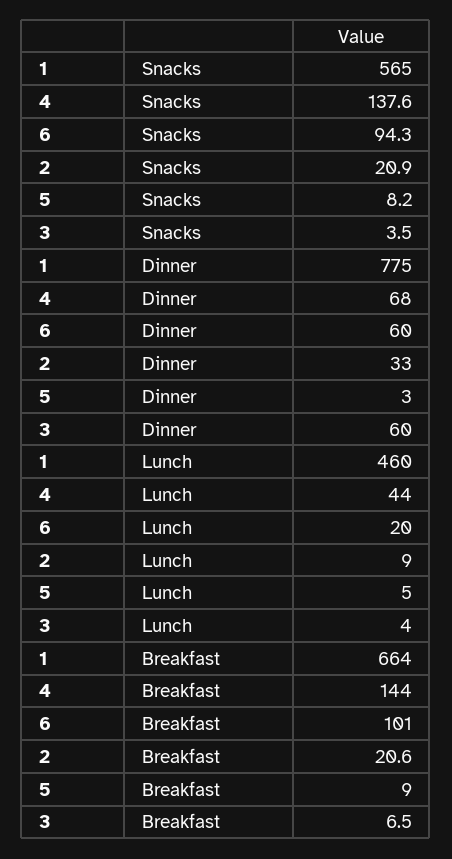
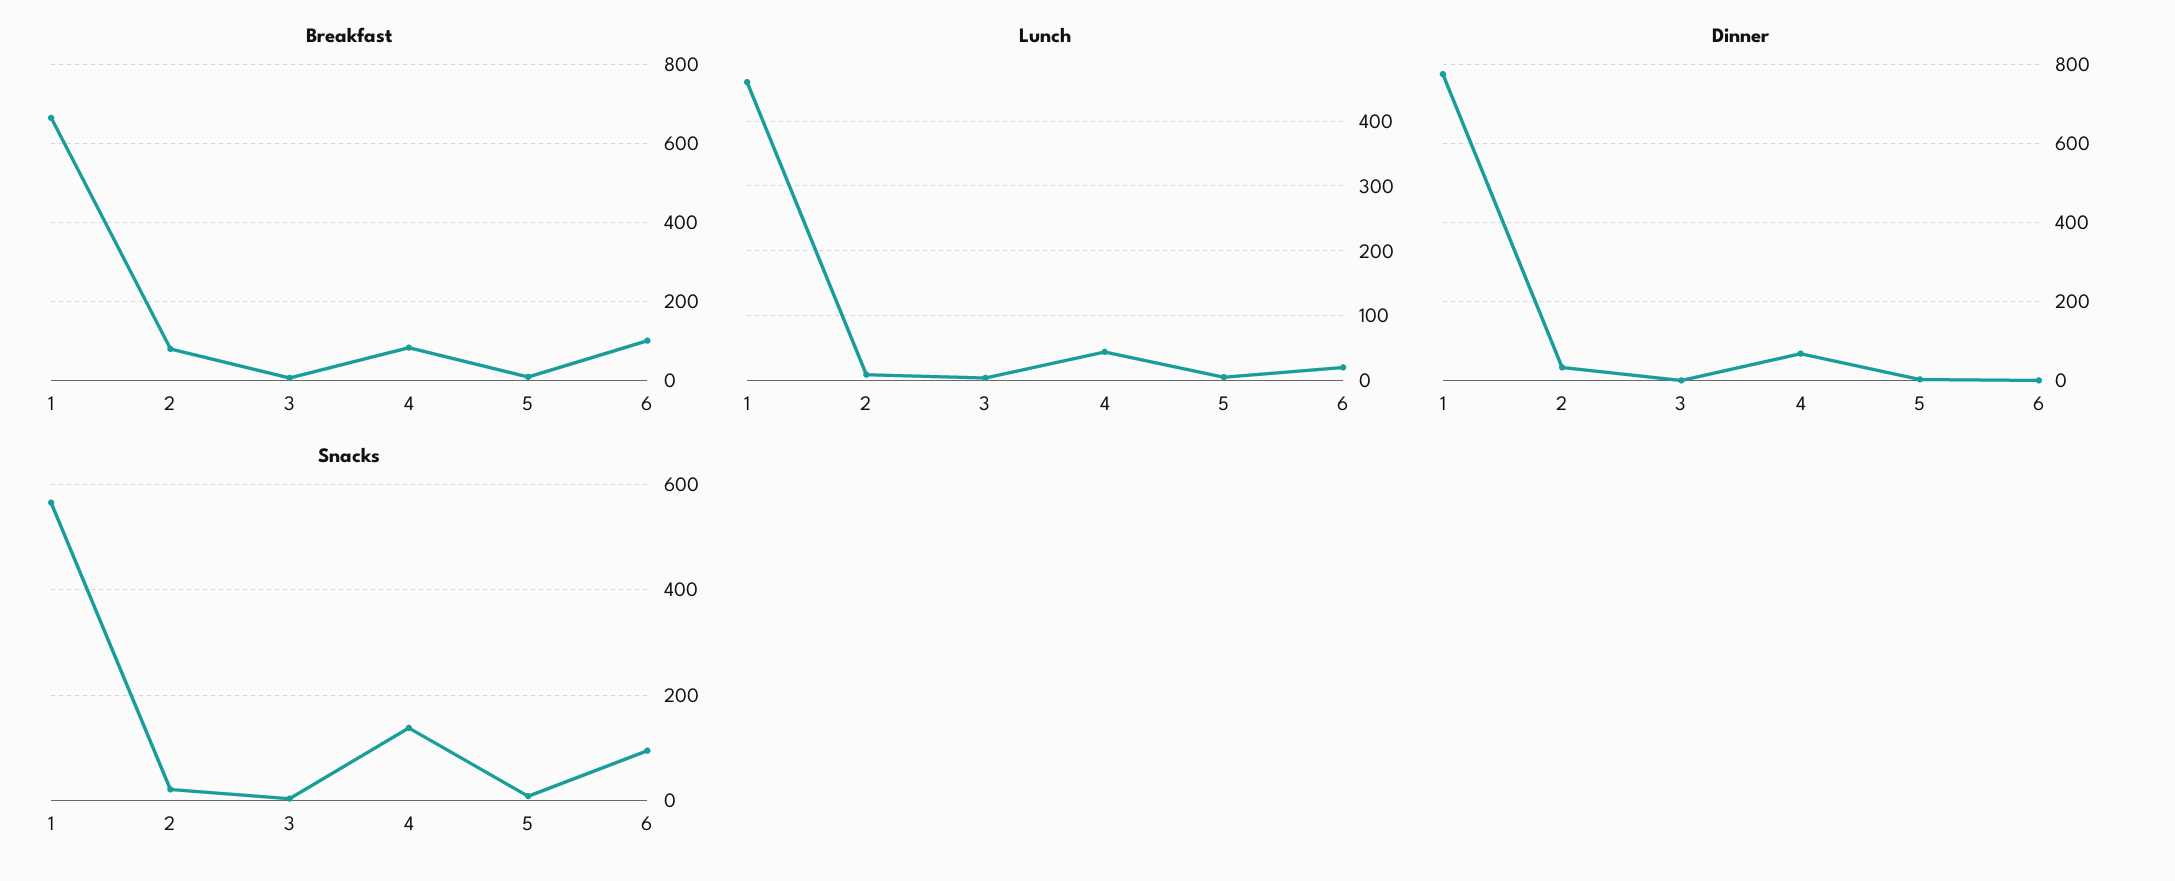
Dinner, 6: 60 -> 0
Dinner, 3: 60 -> 0
Breakfast, 4: 144 -> 80
Breakfast, 2: 20.6 -> 80

